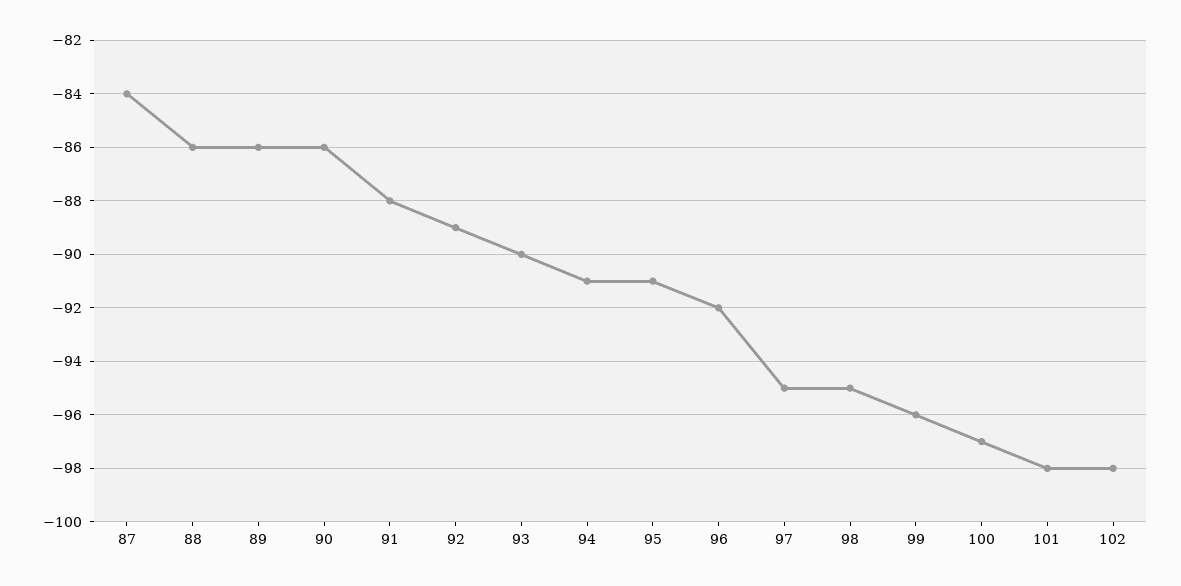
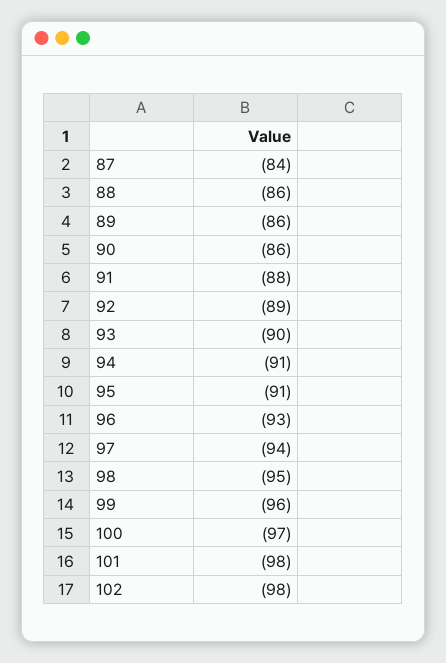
96: -92 -> -93
97: -95 -> -94

